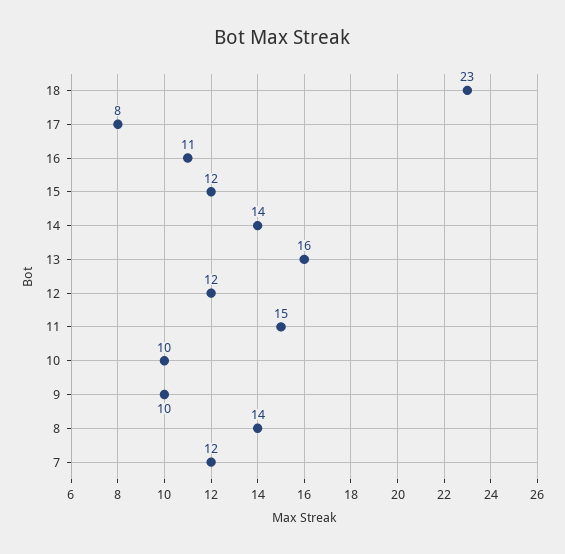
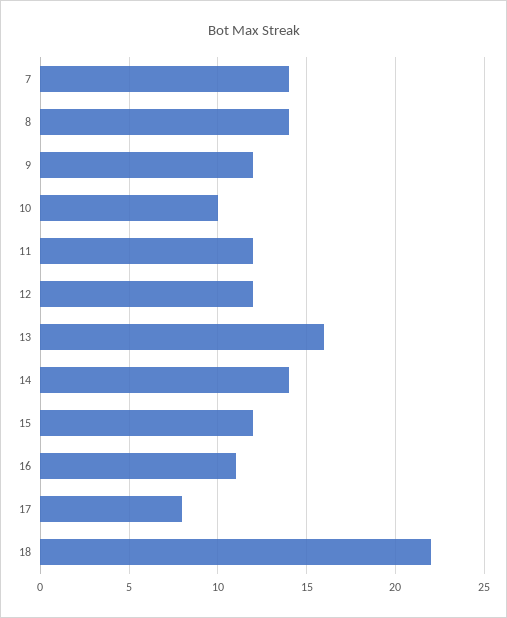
18: 23 -> 22
11: 15 -> 12
9: 10 -> 12
7: 12 -> 14

